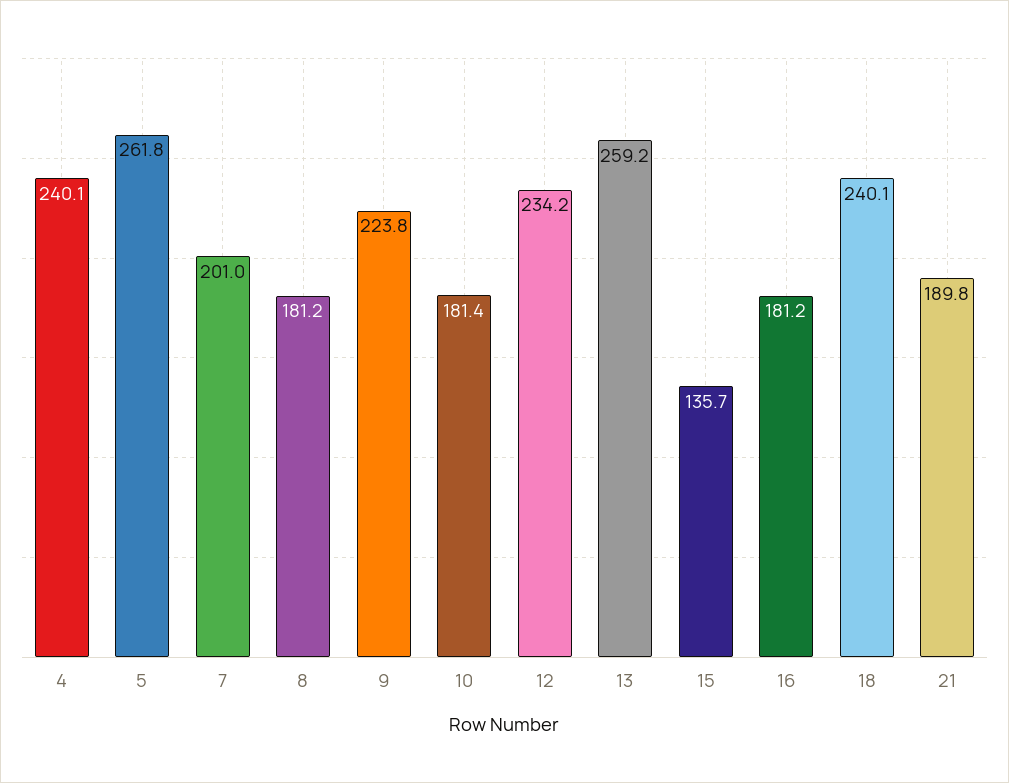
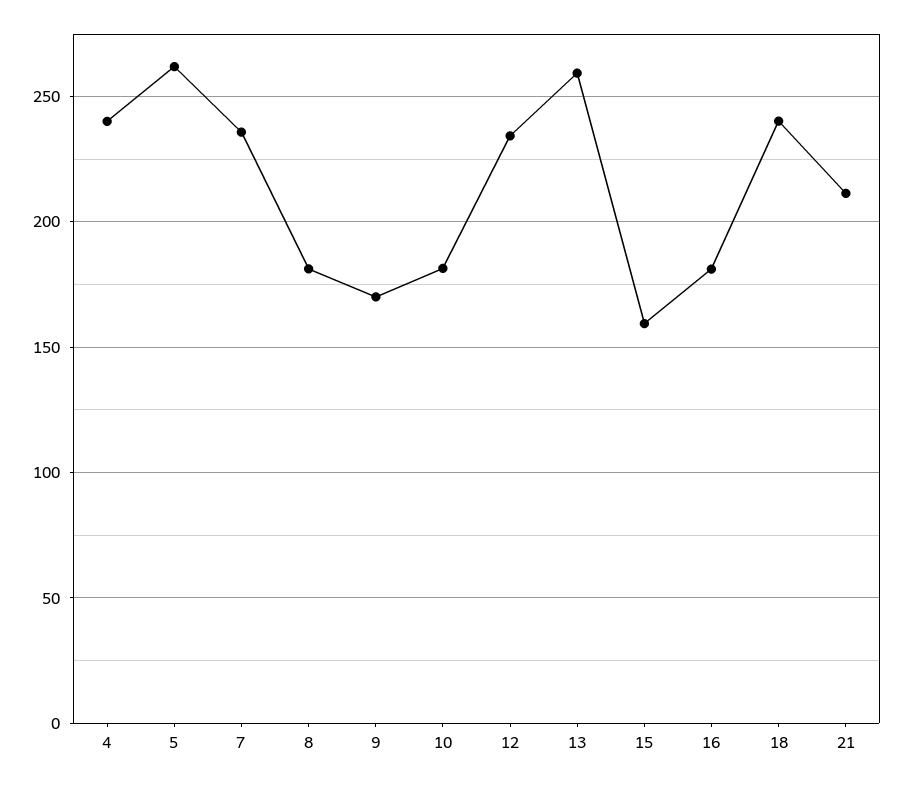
7: 201 -> 235
9: 223.8 -> 170
15: 135.7 -> 160
21: 189.8 -> 210

